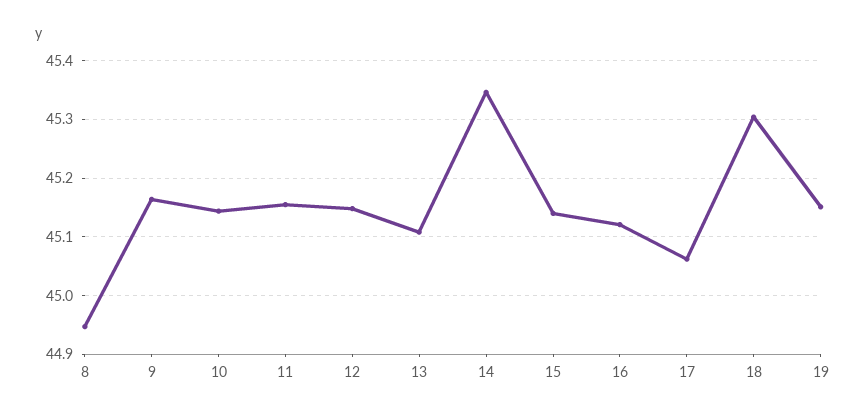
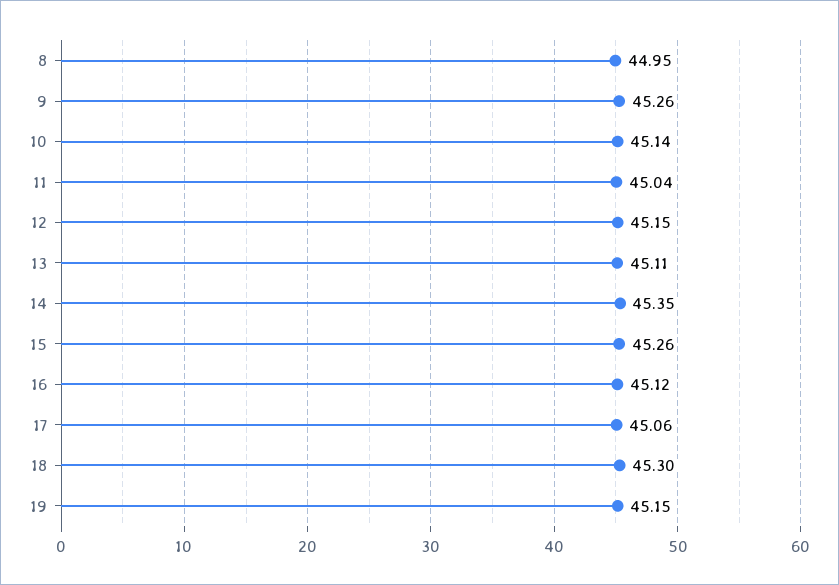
9: 45.16 -> 45.26
11: 45.16 -> 45.04
15: 45.14 -> 45.26

